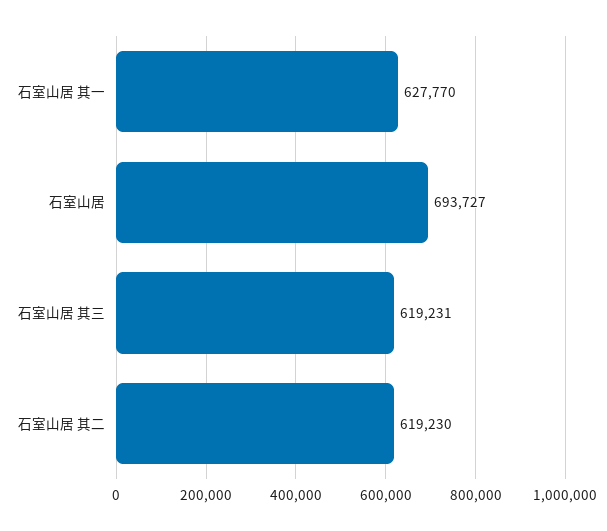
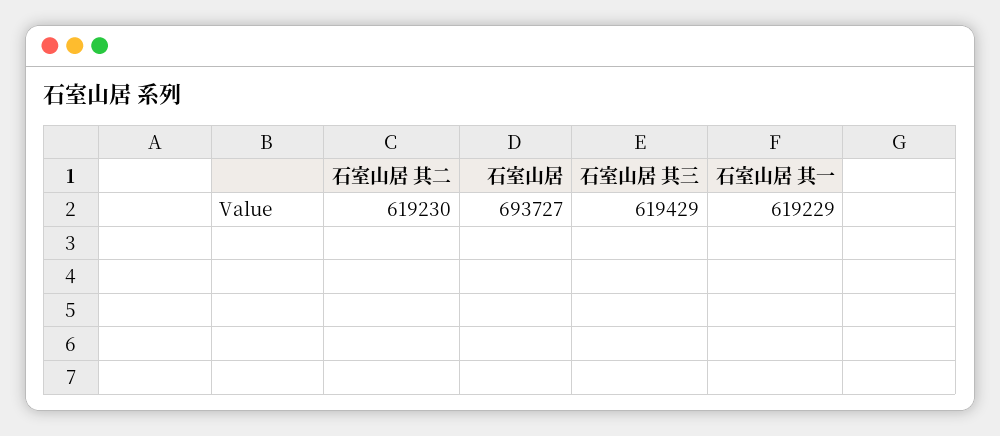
石室山居 其一: 627770 -> 619229
石室山居 其三: 619231 -> 619429

